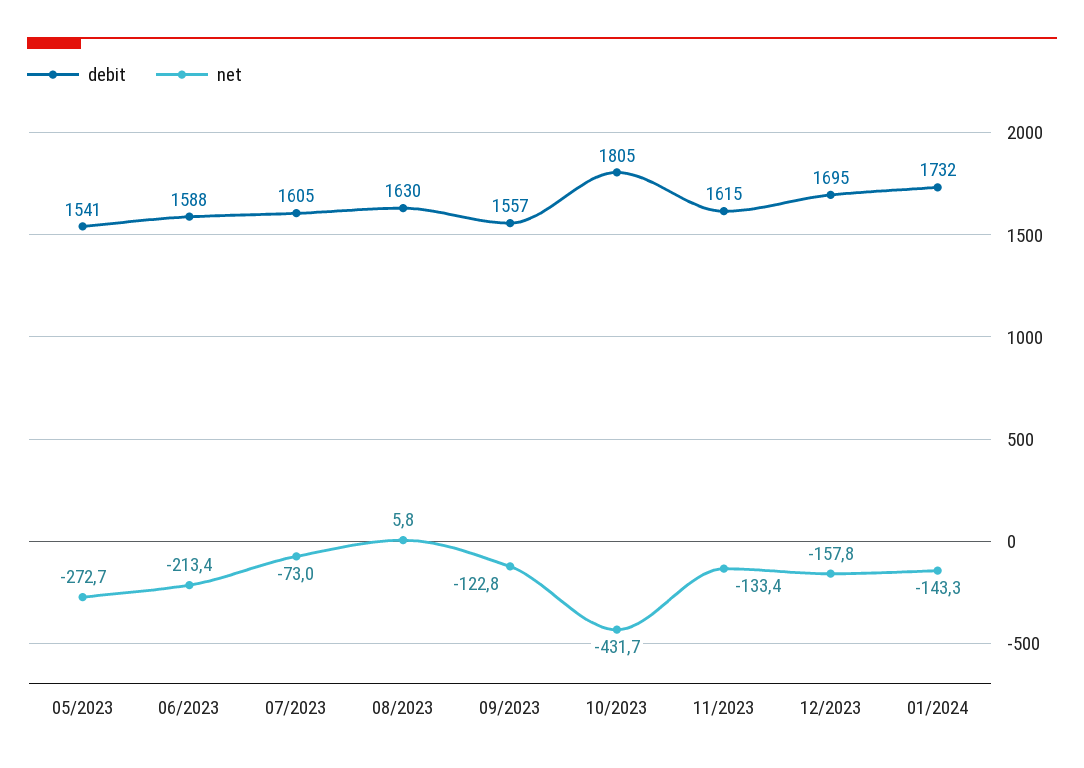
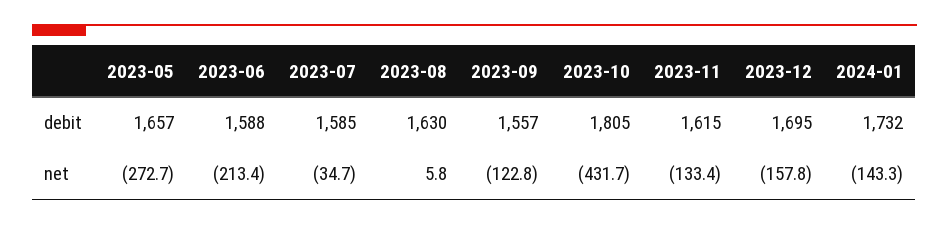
debit, 05/2023: 1541 -> 1657
debit, 07/2023: 1605 -> 1585
net, 07/2023: -73 -> -34.7

